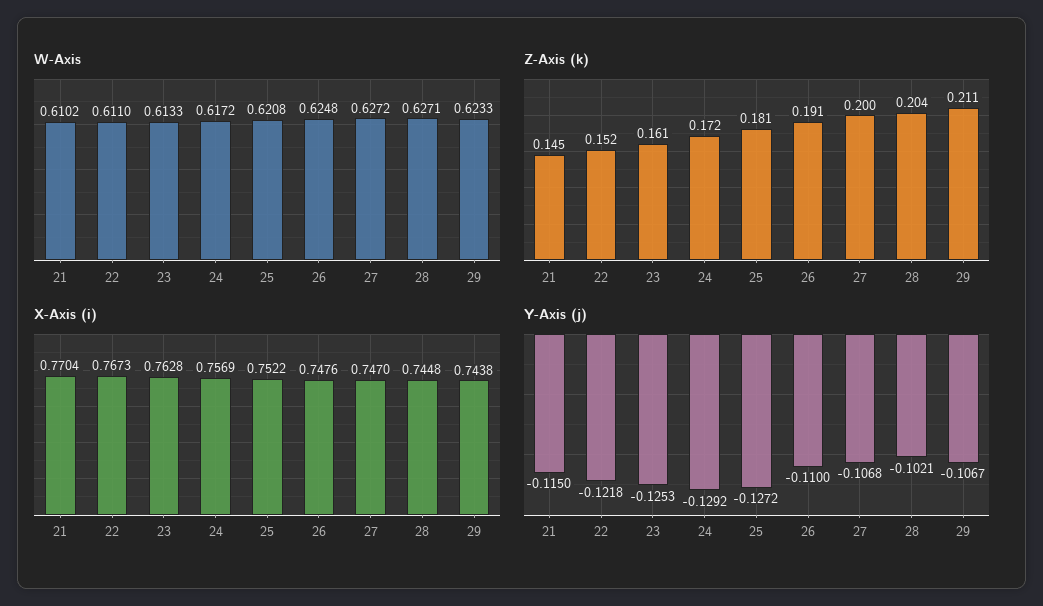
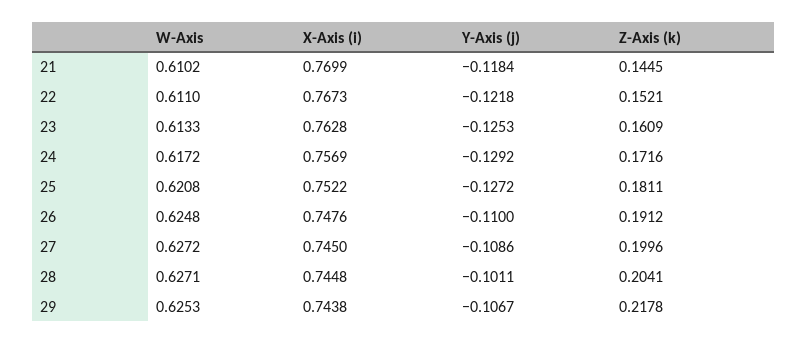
W-Axis, 29: 0.6233 -> 0.6253
Z-Axis (k), 29: 0.211 -> 0.2178
X-Axis (i), 21: 0.7704 -> 0.7699
X-Axis (i), 27: 0.747 -> 0.745
Y-Axis (j), 21: -0.115 -> -0.1184
Y-Axis (j), 27: -0.1068 -> -0.1086
Y-Axis (j), 28: -0.1021 -> -0.1011

